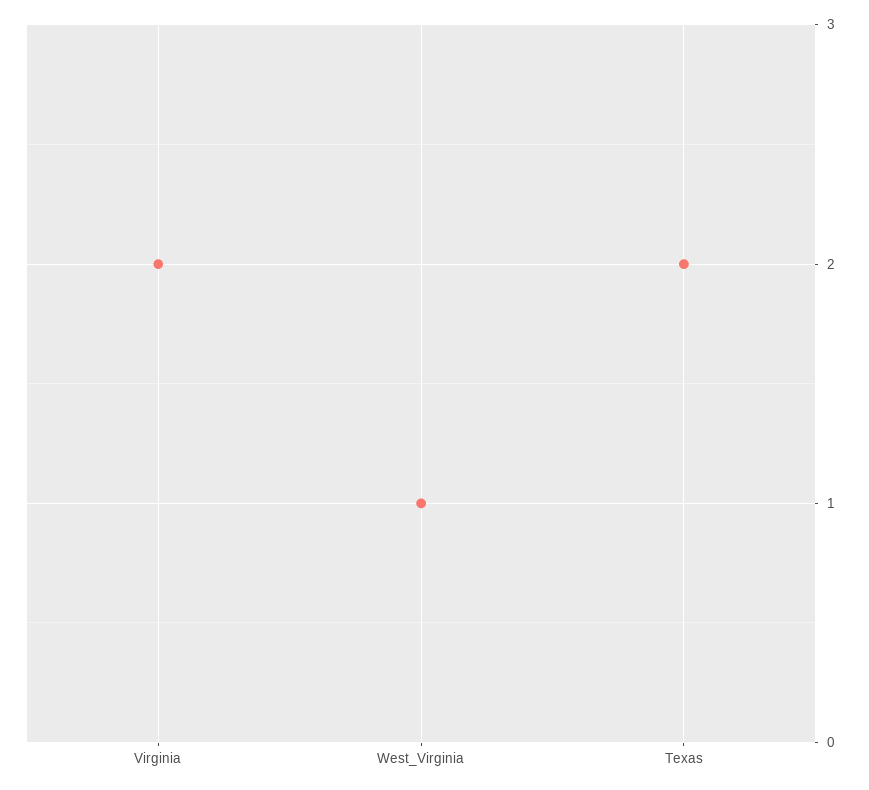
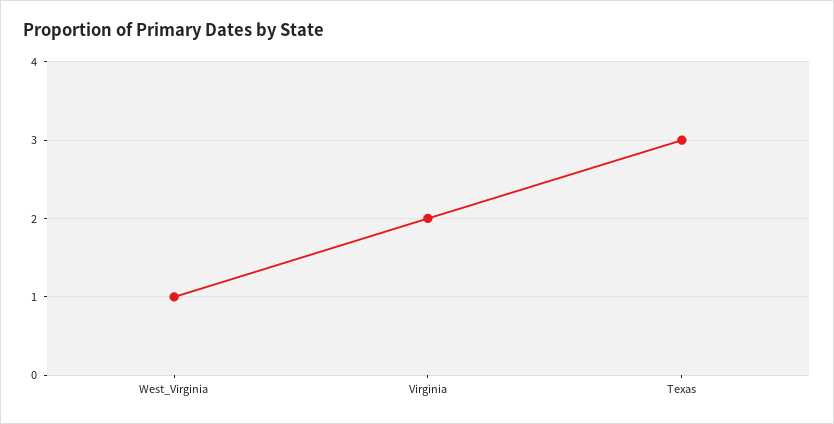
Texas: 2 -> 3

